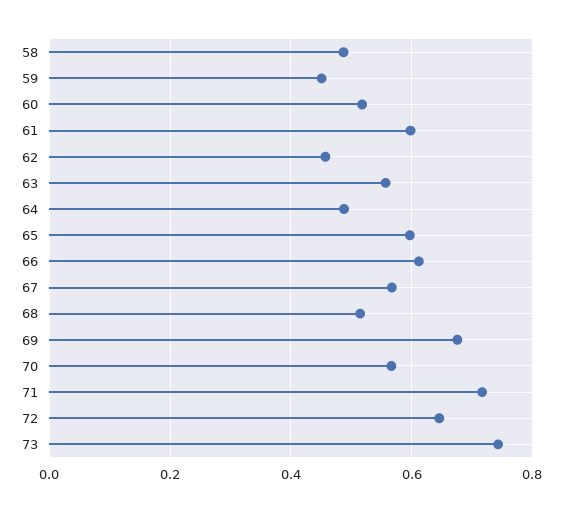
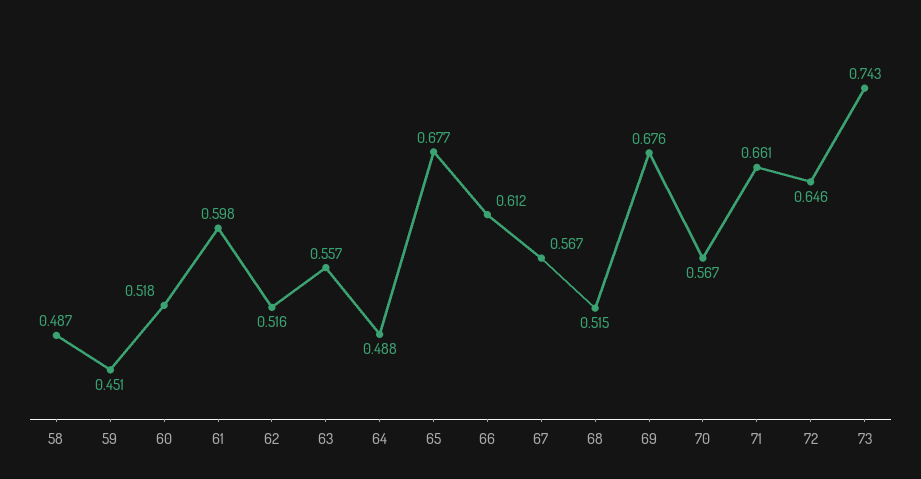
62: 0.46 -> 0.516
65: 0.6 -> 0.677
71: 0.72 -> 0.661

